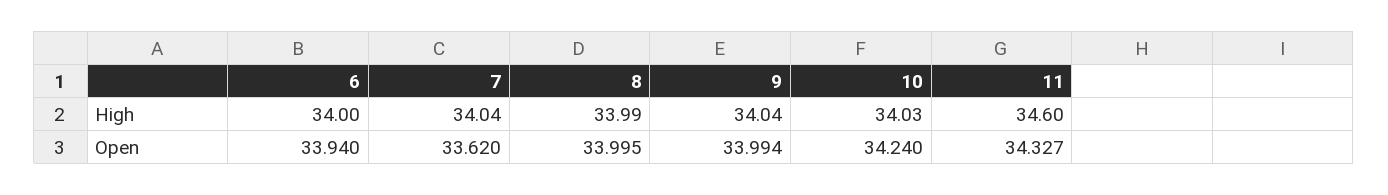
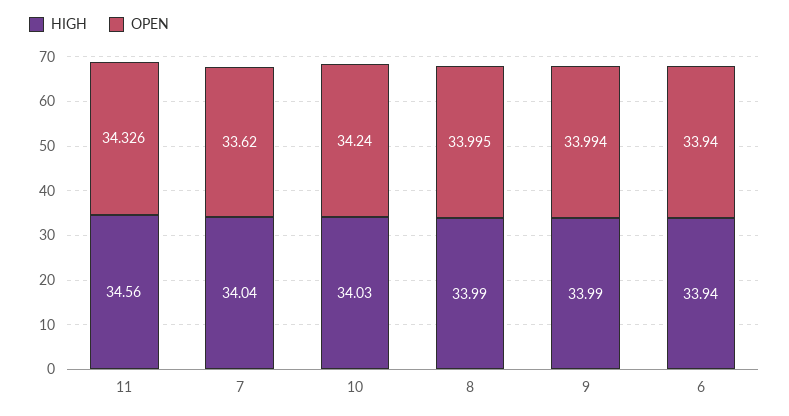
High, 6: 34 -> 33.94
High, 9: 34.04 -> 33.99
High, 11: 34.6 -> 34.56
Open, 11: 34.327 -> 34.326

